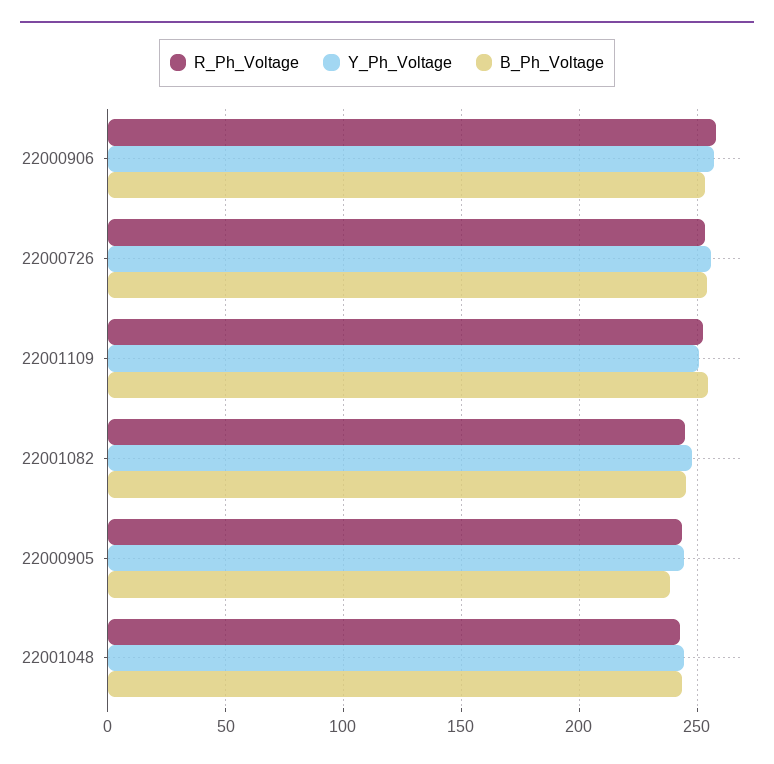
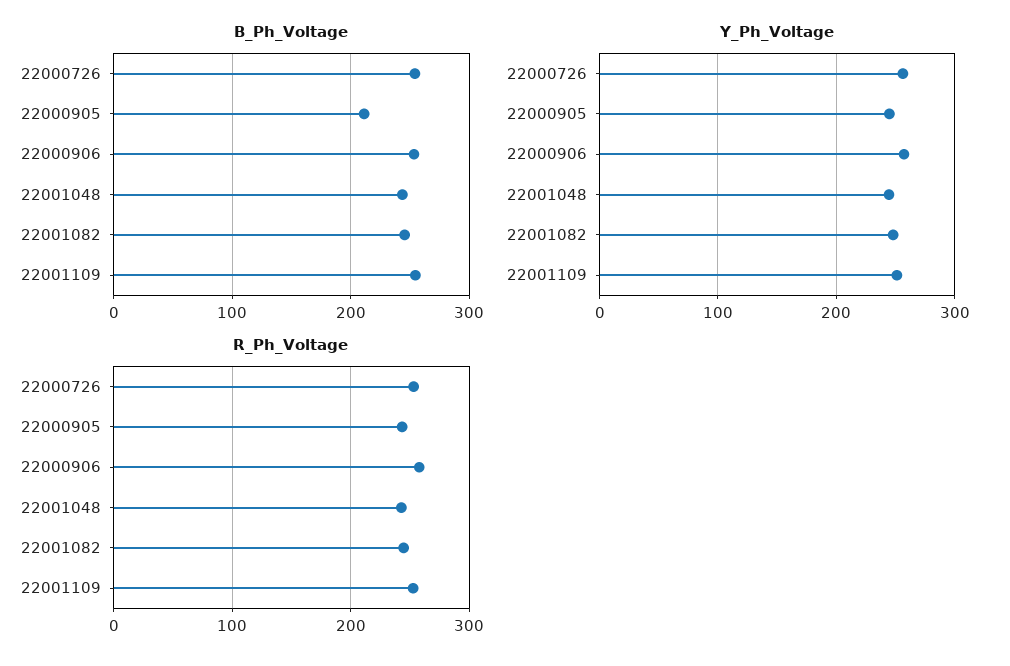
B_Ph_Voltage, 22000905: 240 -> 210

